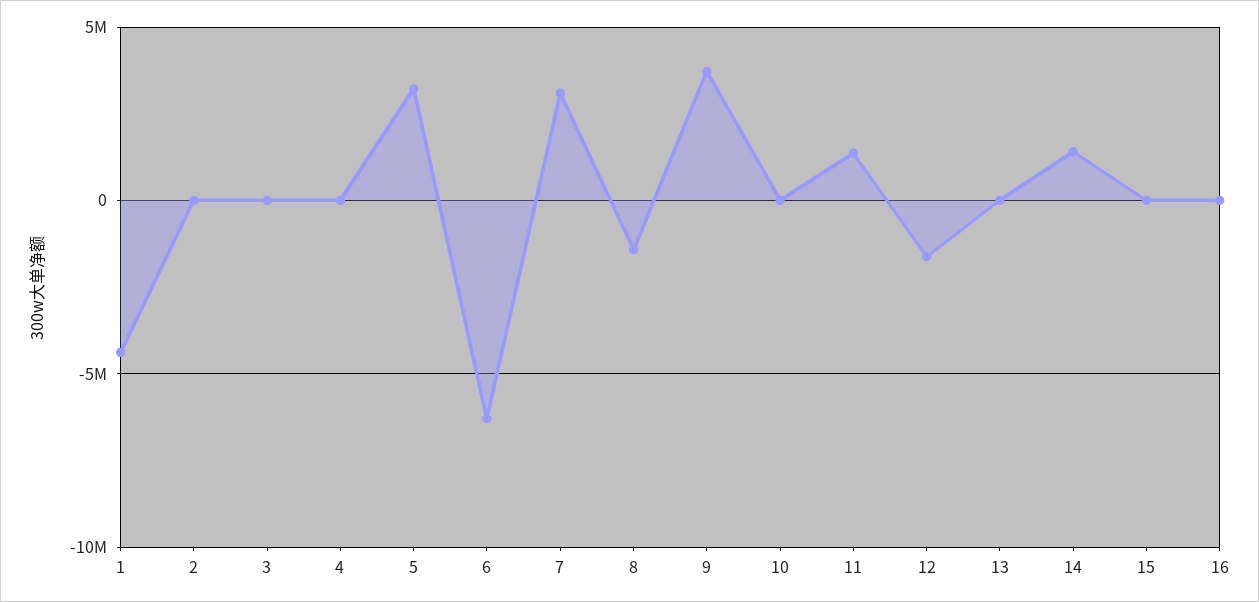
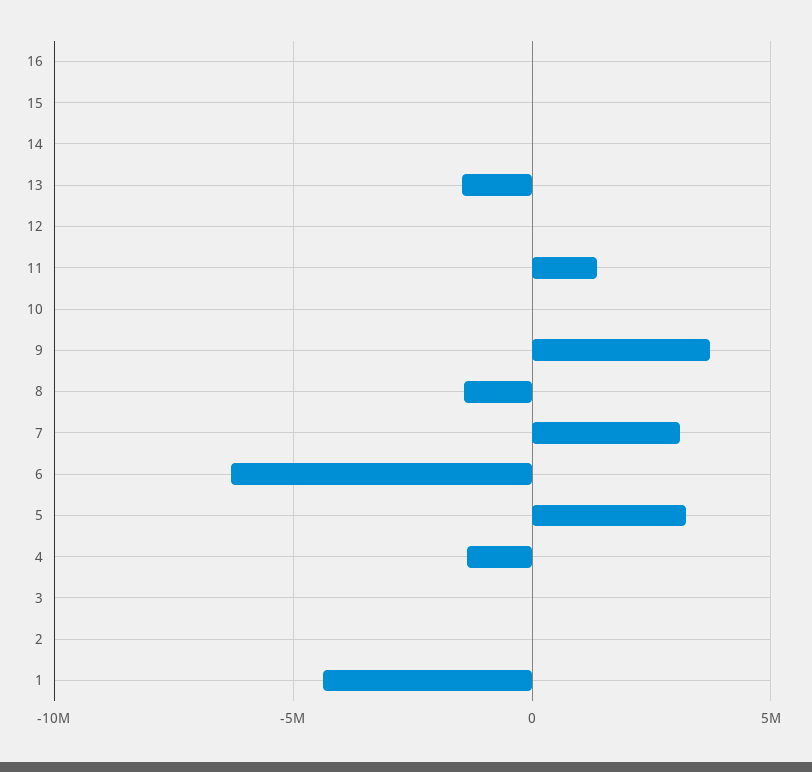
4: 0 -> -1500000
12: -1500000 -> 0
13: 0 -> -1500000
14: 1500000 -> 0

